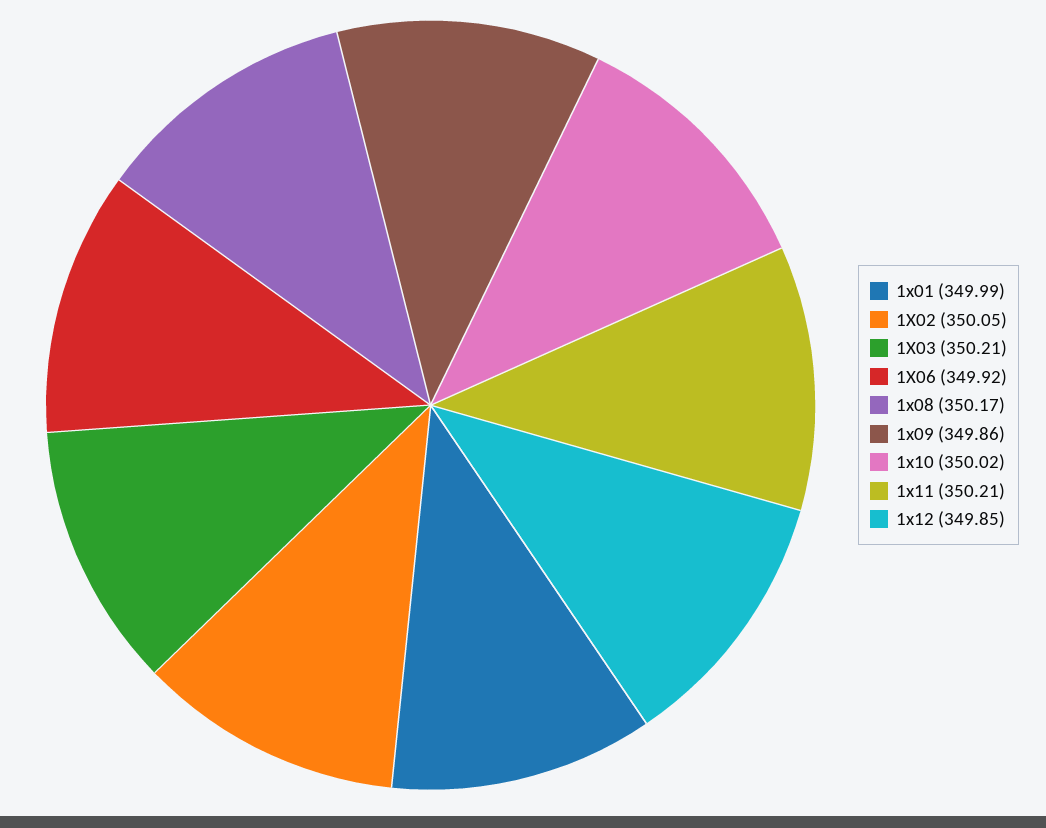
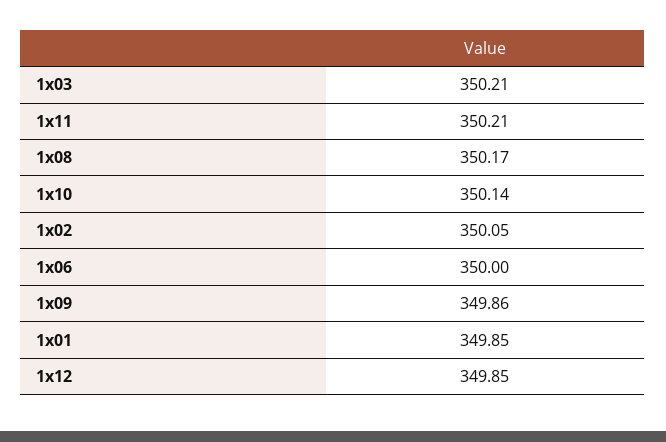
1x01: 349.99 -> 349.85
1X06: 349.92 -> 350
1x10: 350.02 -> 350.14

